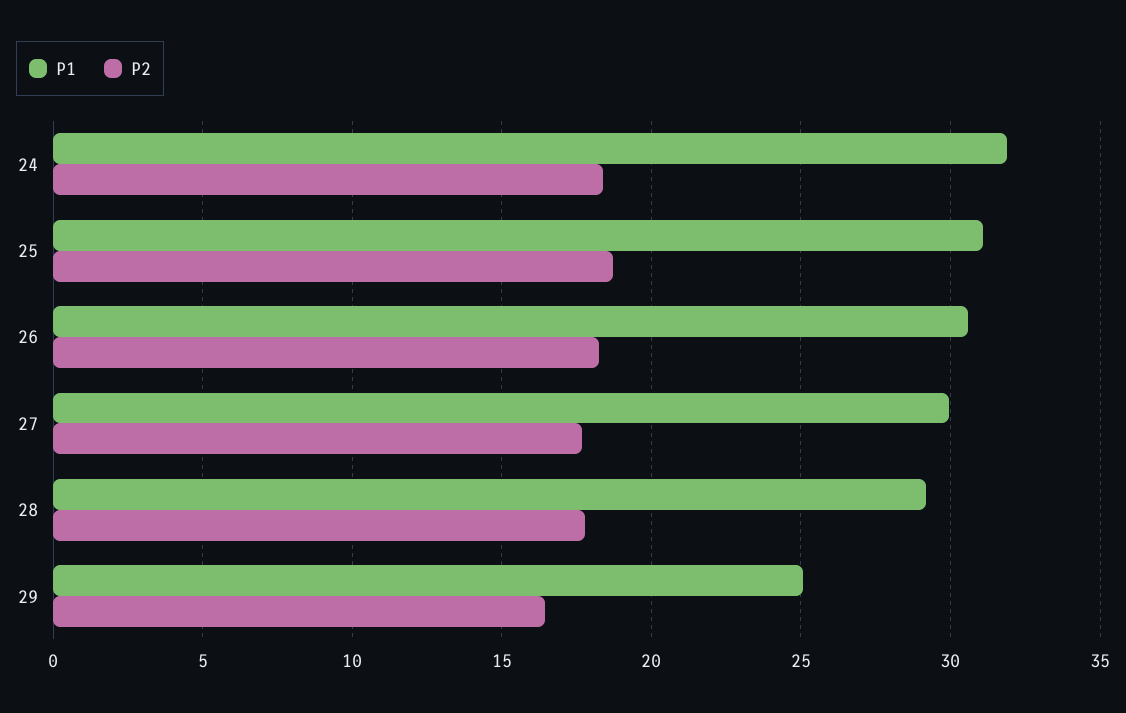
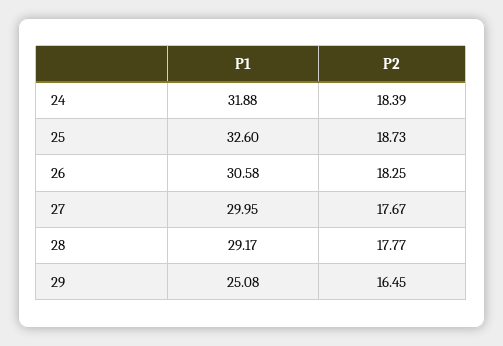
P1, 25: 31 -> 32.6

